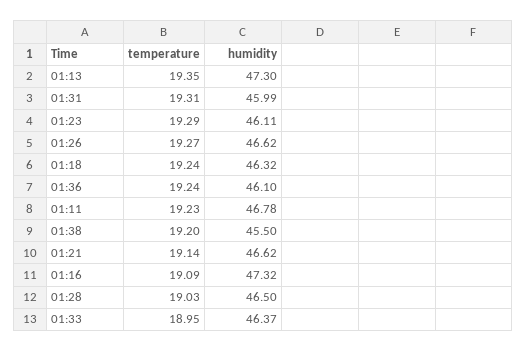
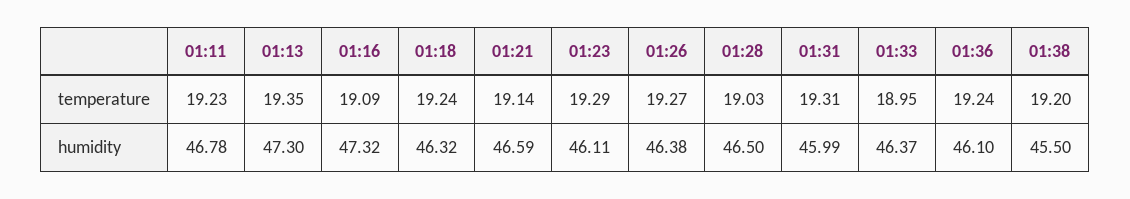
humidity, 01:26: 46.62 -> 46.38
humidity, 01:21: 46.62 -> 46.59

